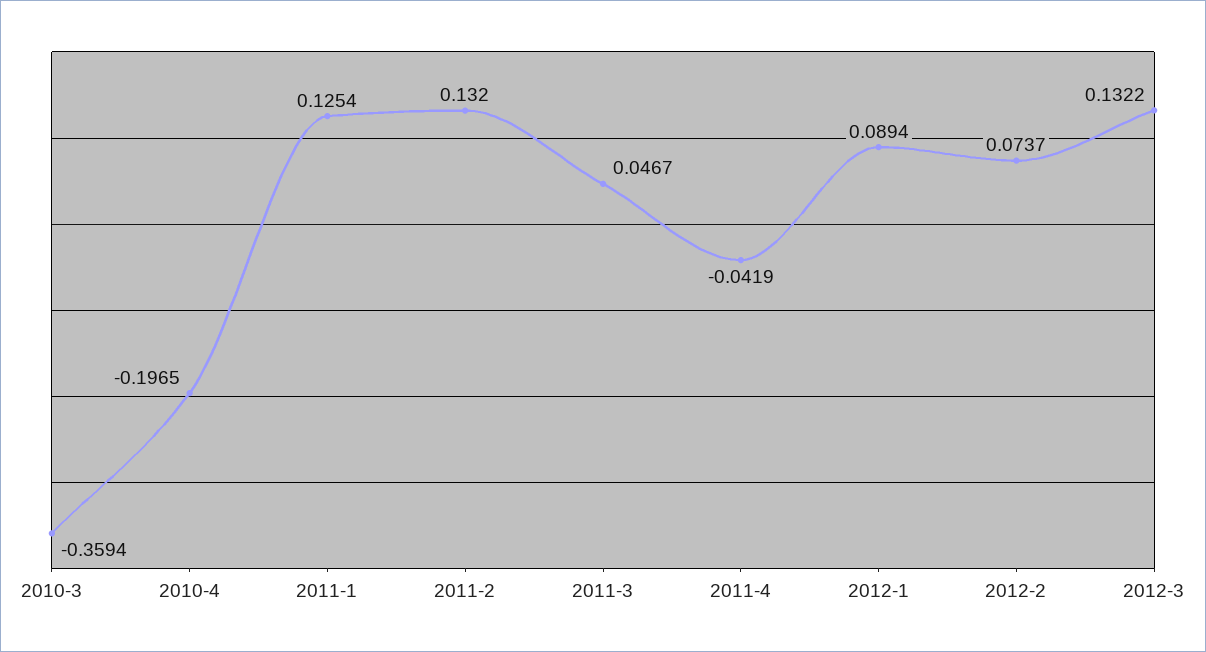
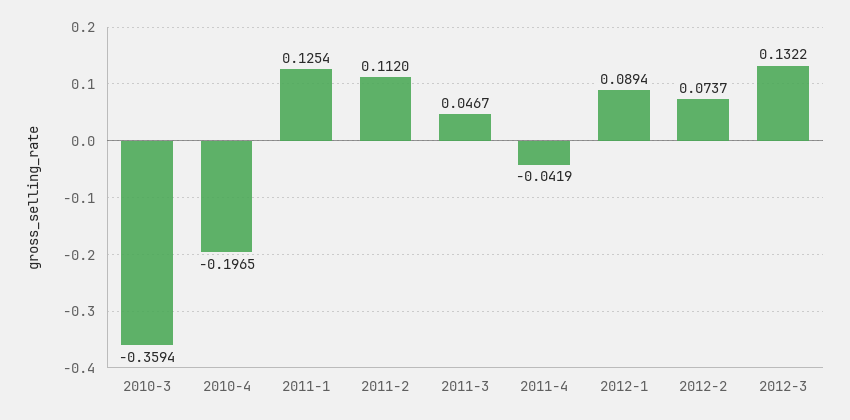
2011-2: 0.132 -> 0.112

